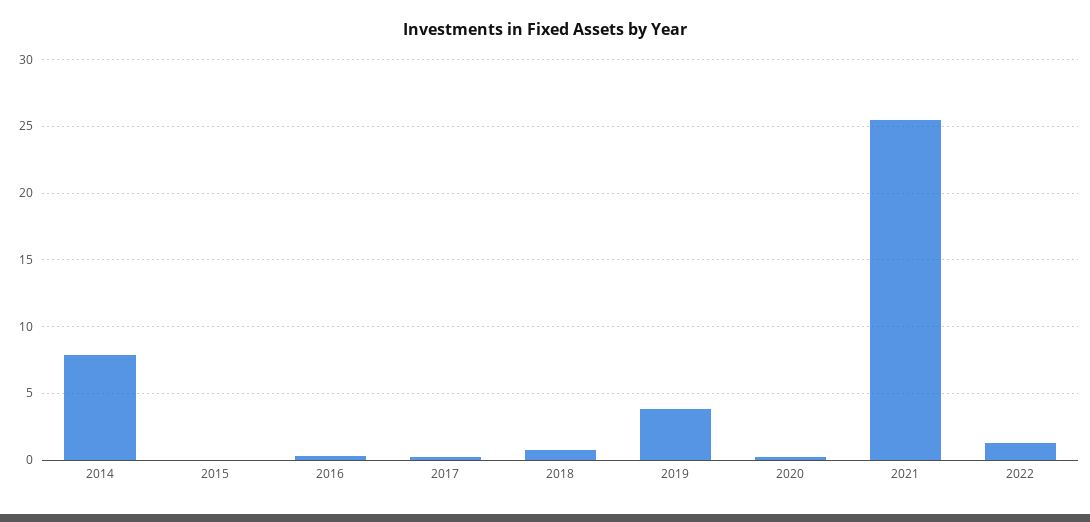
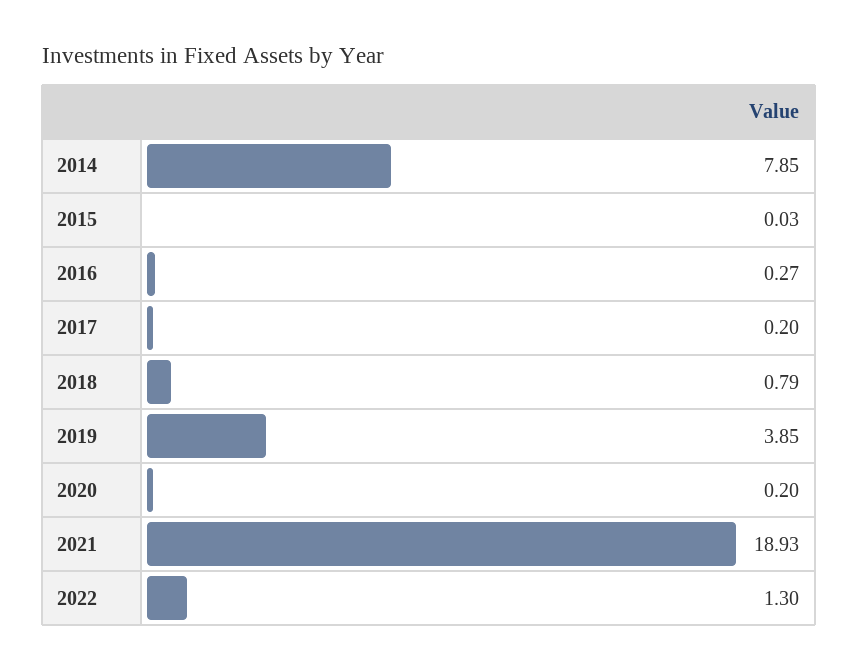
2021: 25.5 -> 18.93

